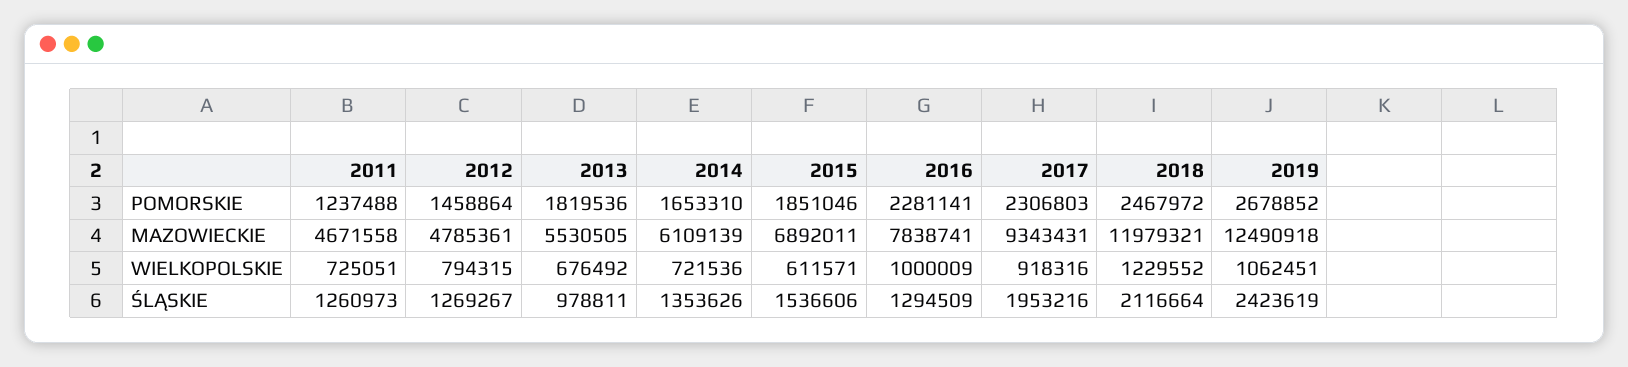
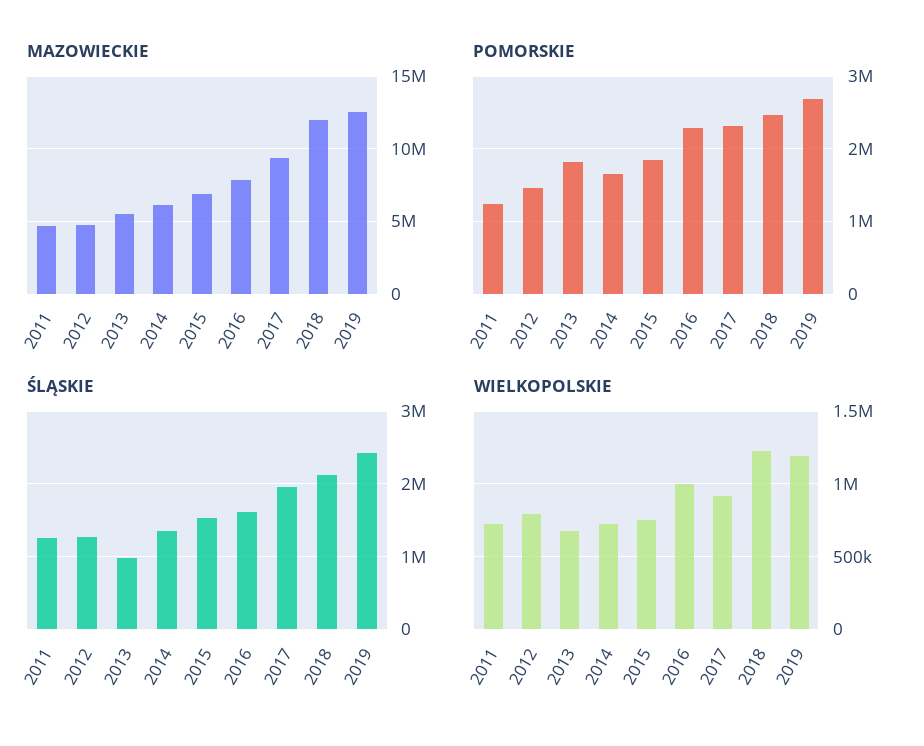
WIELKOPOLSKIE, 2015: 611571 -> 750000
WIELKOPOLSKIE, 2019: 1062451 -> 1200000
ŚLĄSKIE, 2016: 1294509 -> 1600000

